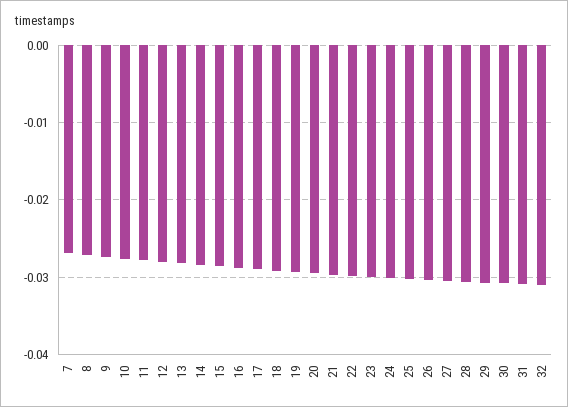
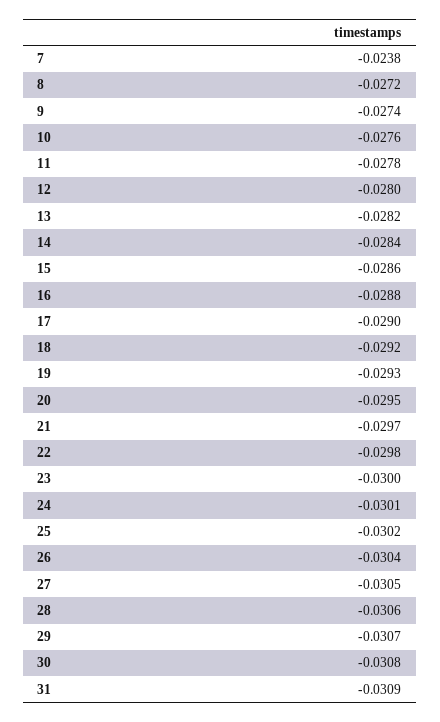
7: -0.027 -> -0.0238
32: -0.031 -> none

